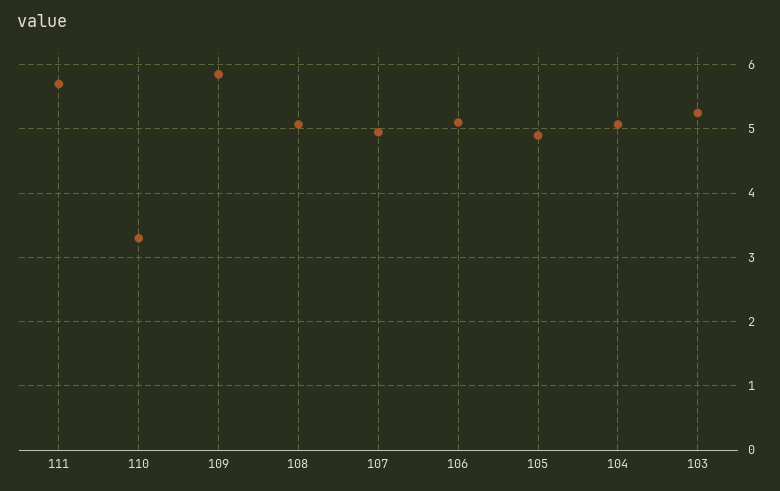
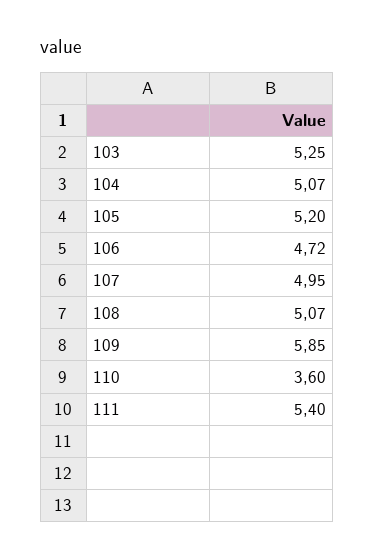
111: 5.7 -> 5.4
110: 3.3 -> 3.6
106: 5.1 -> 4.72
105: 4.9 -> 5.2

